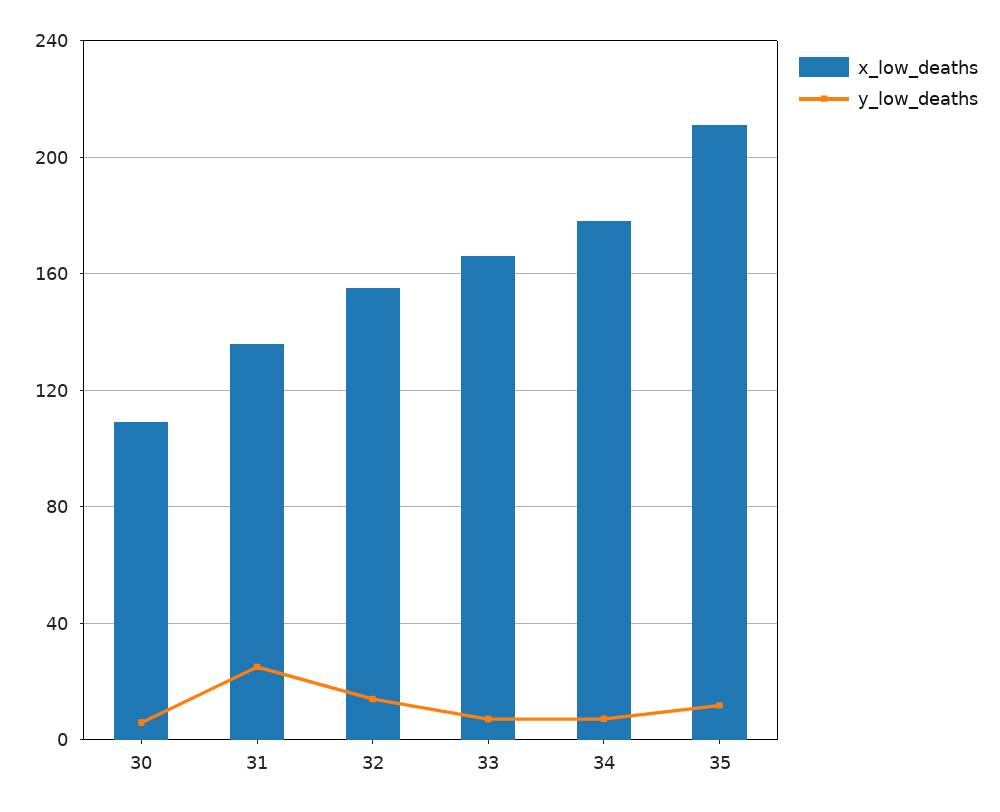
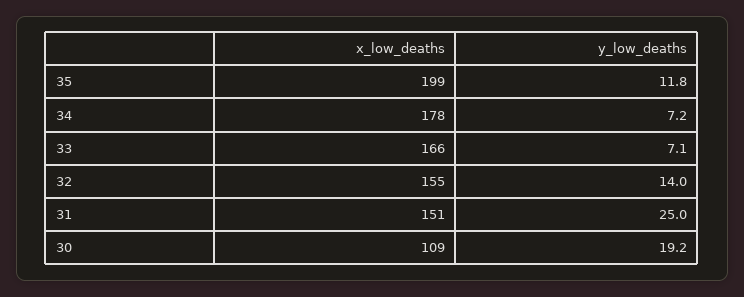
y_low_deaths, 30: 5 -> 19.2
x_low_deaths, 31: 135 -> 151
x_low_deaths, 35: 210 -> 199

